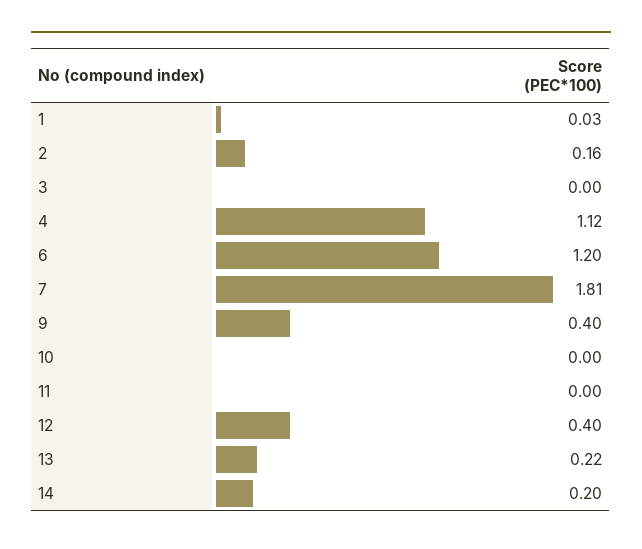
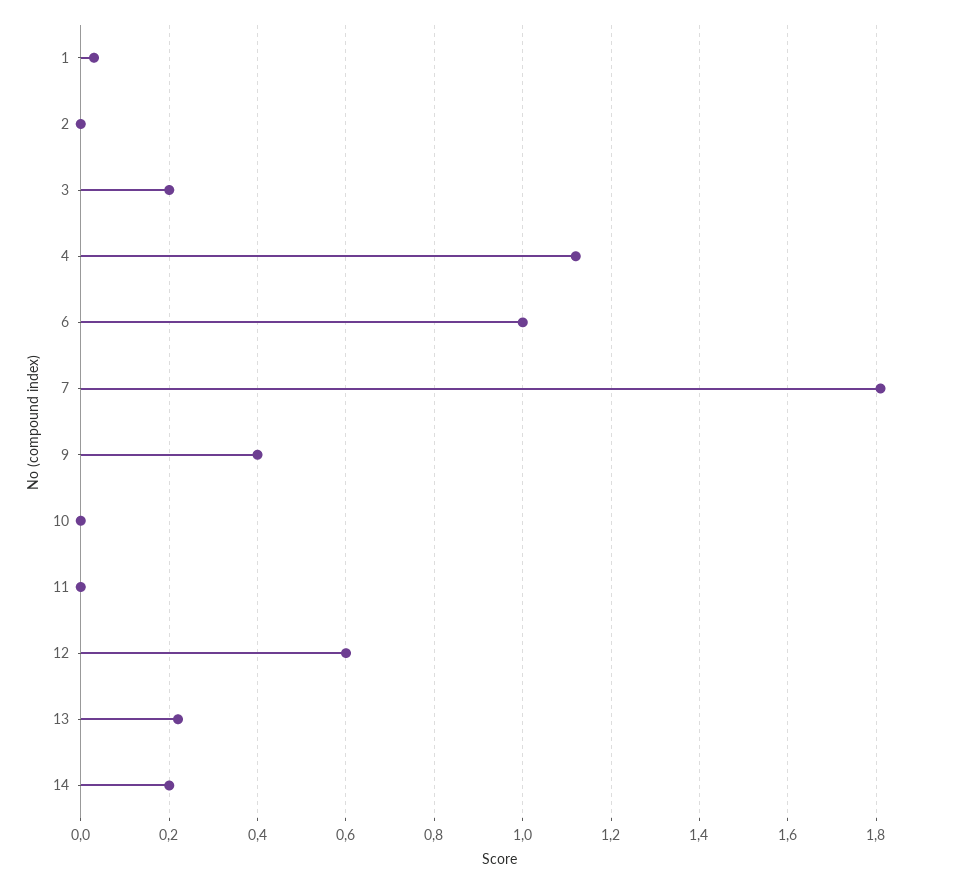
2: 0.16 -> 0
3: 0 -> 0.2
6: 1.2 -> 1
12: 0.4 -> 0.6

